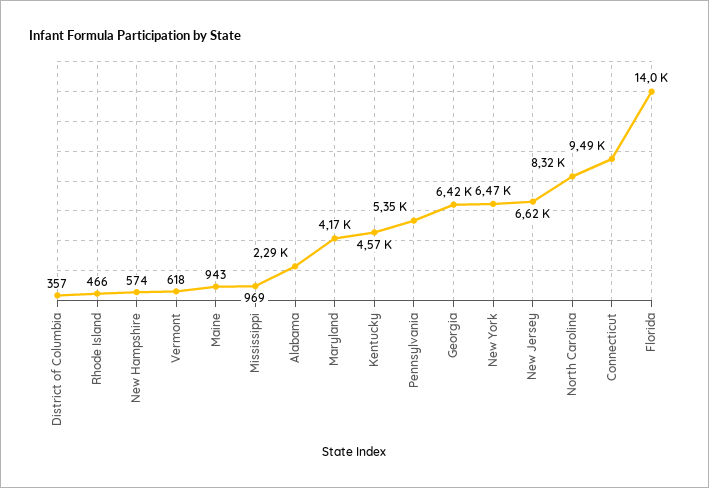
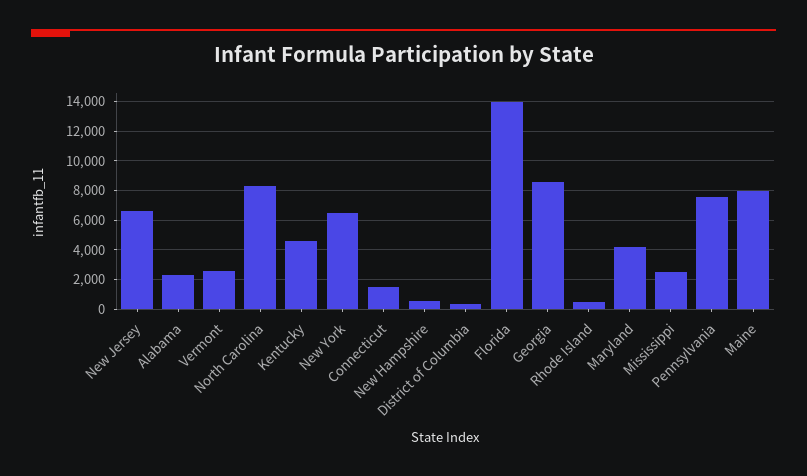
Vermont: 618 -> 2500
Maine: 943 -> 8000
Mississippi: 969 -> 2500
Pennsylvania: 5350 -> 7500
Georgia: 6420 -> 8500
Connecticut: 9490 -> 1500

